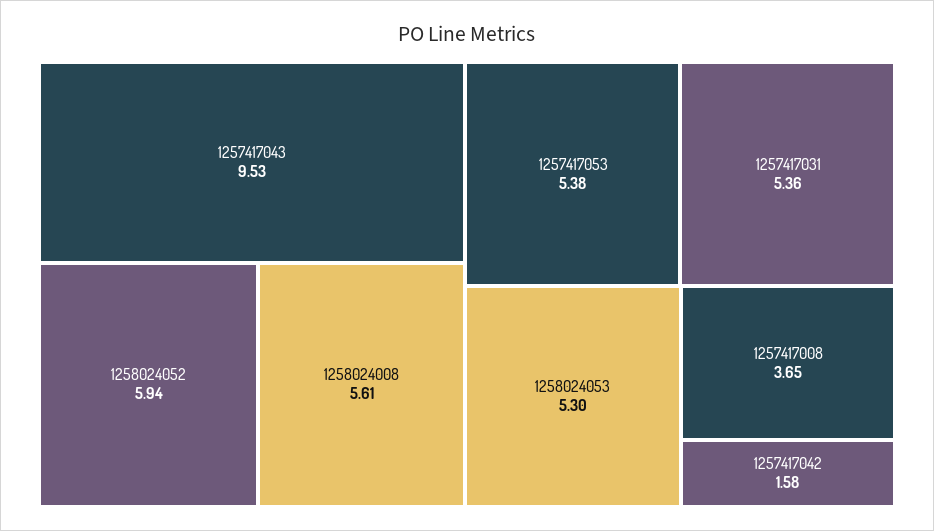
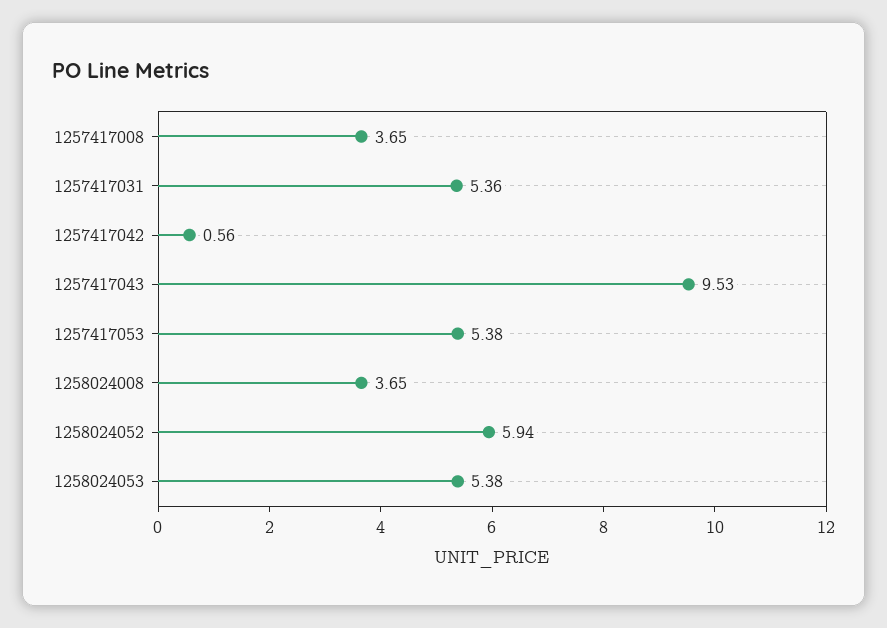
1258024008: 5.61 -> 3.65
1258024053: 5.3 -> 5.38
1257417042: 1.58 -> 0.56

